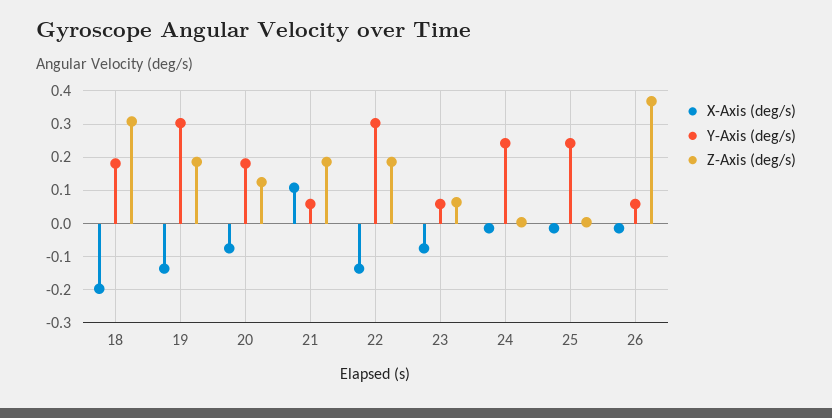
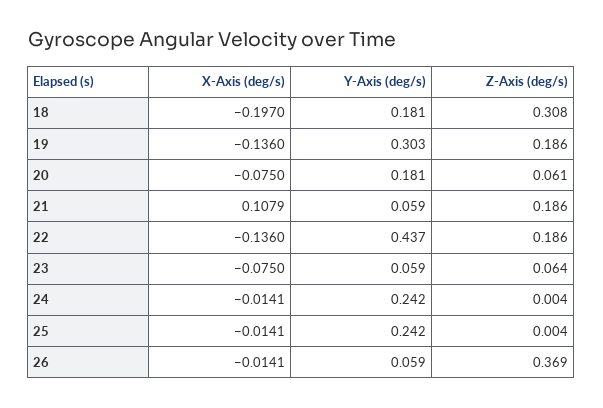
Z-Axis (deg/s), 20: 0.12 -> 0.061
Y-Axis (deg/s), 22: 0.3 -> 0.437

